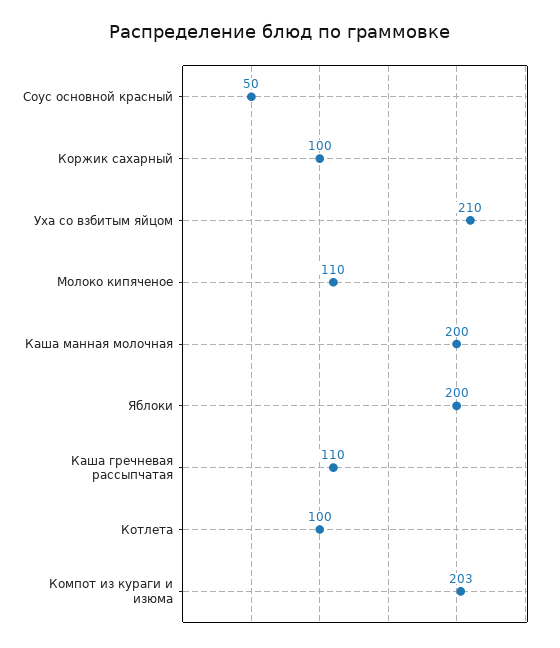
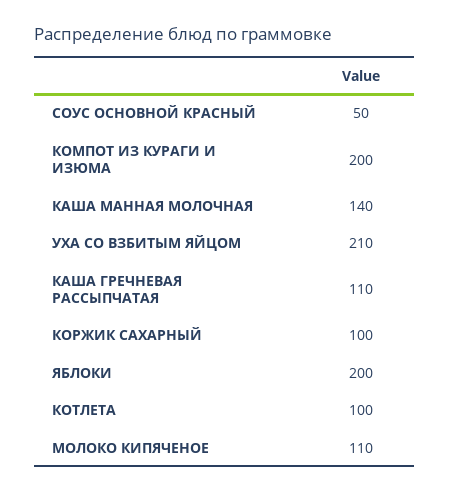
Каша манная молочная: 200 -> 140
Компот из кураги и изюма: 203 -> 200

